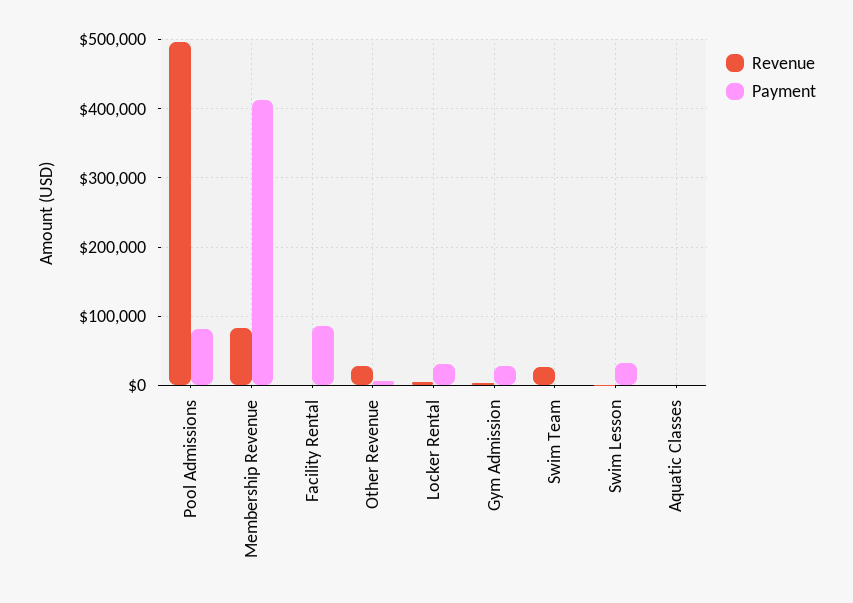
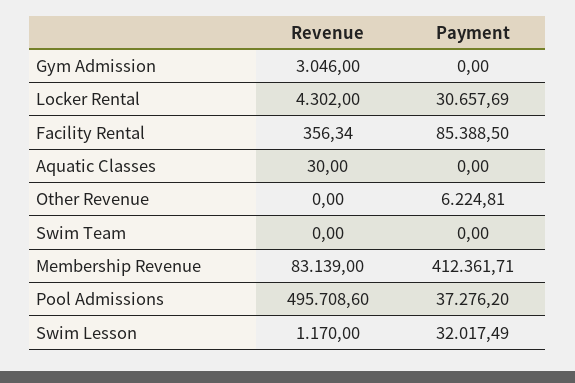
Payment, Pool Admissions: 80000 -> 37276.2
Revenue, Other Revenue: 30000 -> 0
Payment, Gym Admission: 30000 -> 0
Revenue, Swim Team: 30000 -> 0

